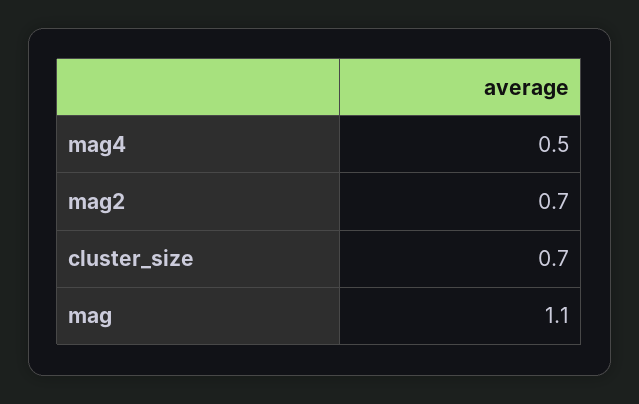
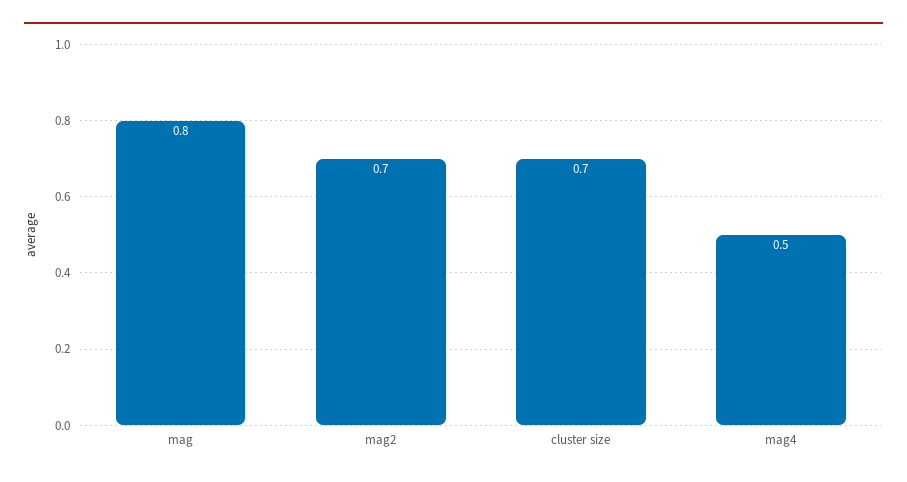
mag: 1.1 -> 0.8

